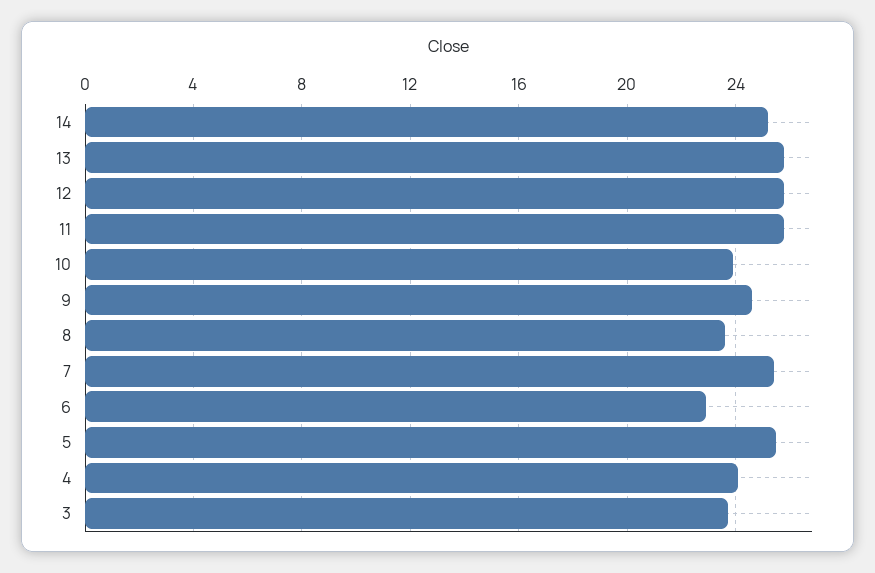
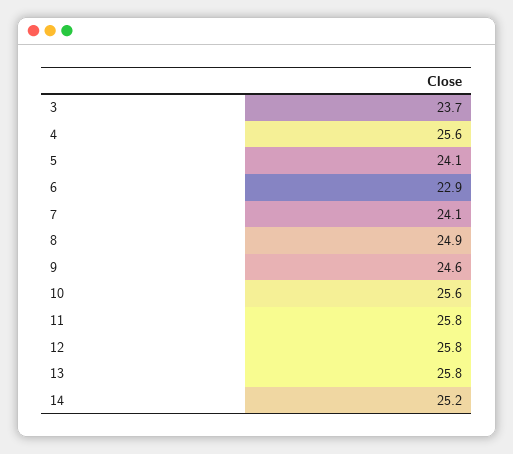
10: 24 -> 25.6
8: 23.5 -> 24.9
7: 25.5 -> 24.1
5: 25.5 -> 24.1
4: 24 -> 25.6

